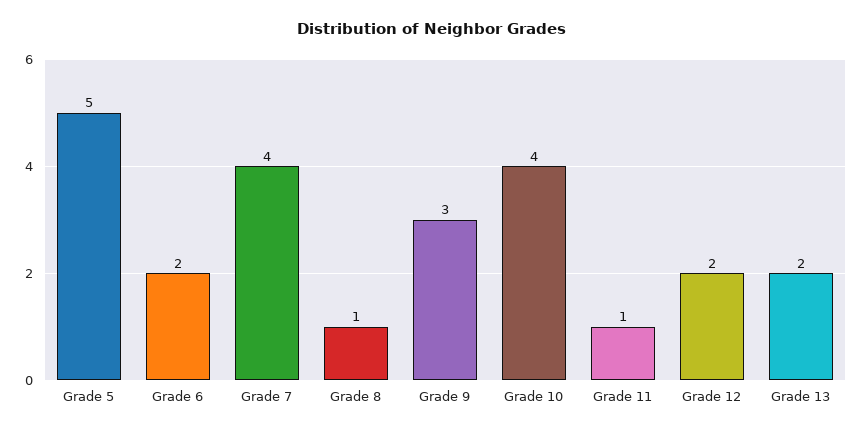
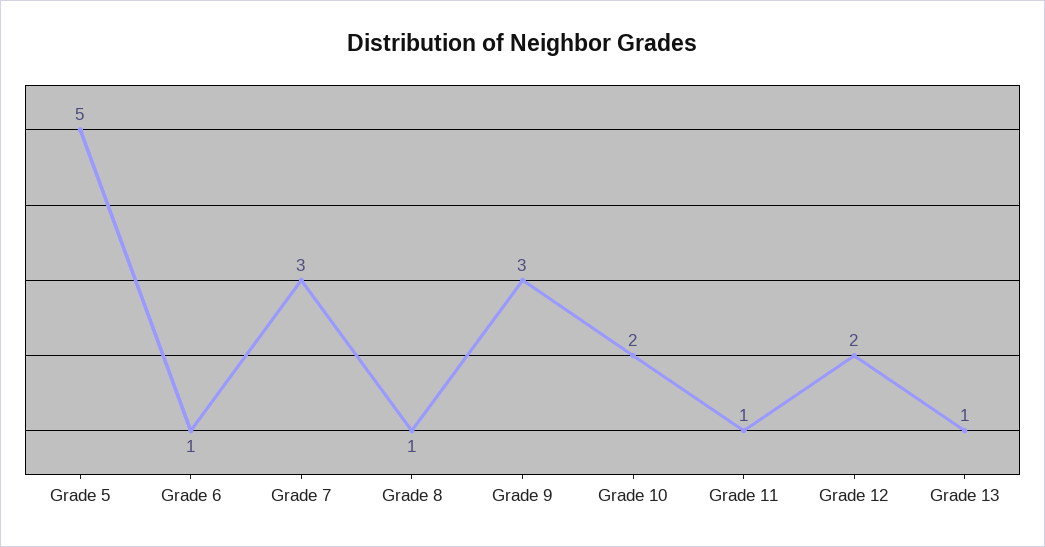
Grade 6: 2 -> 1
Grade 7: 4 -> 3
Grade 10: 4 -> 2
Grade 13: 2 -> 1

